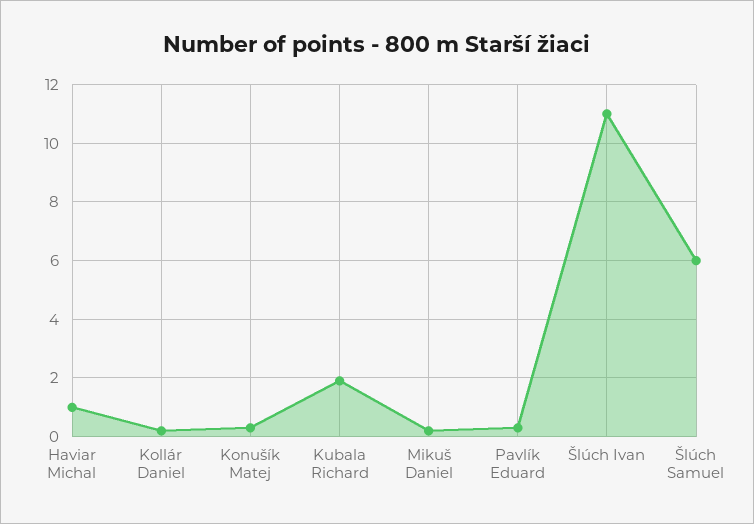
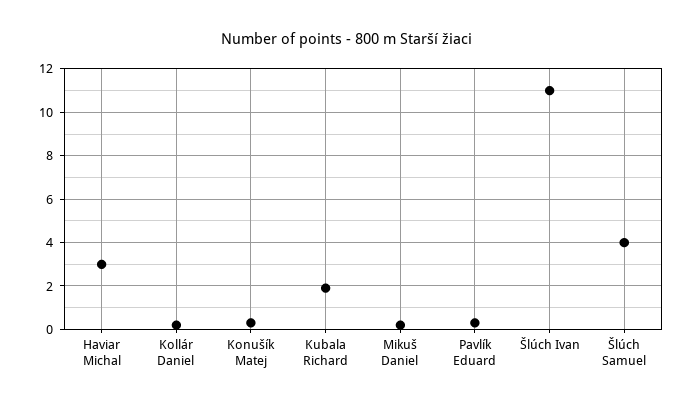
Haviar Michal: 1 -> 3
Šlúch Samuel: 6 -> 4

